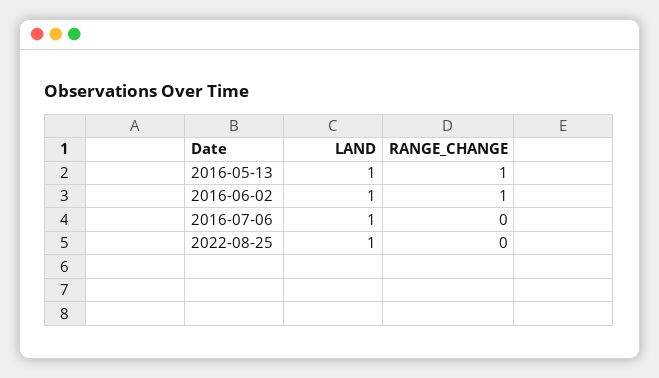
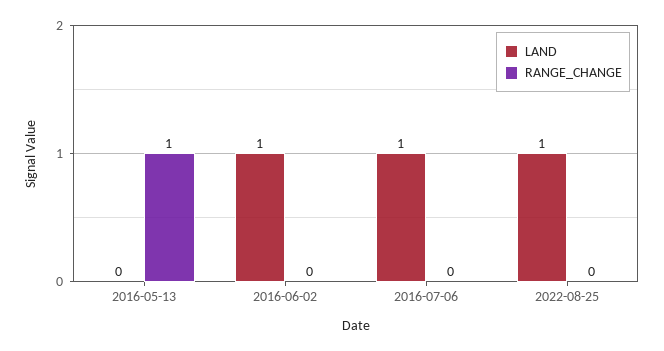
LAND, 2016-05-13: 1 -> 0
RANGE_CHANGE, 2016-06-02: 1 -> 0

